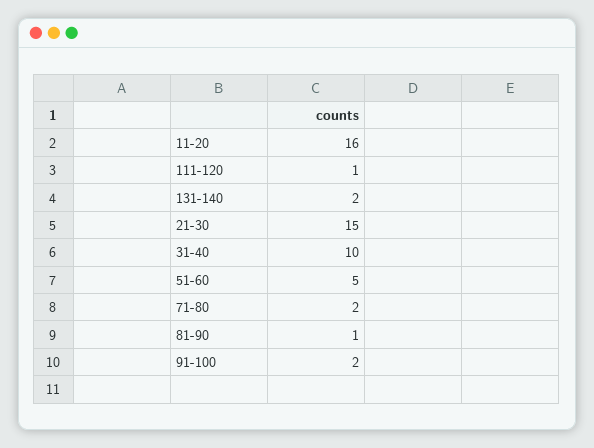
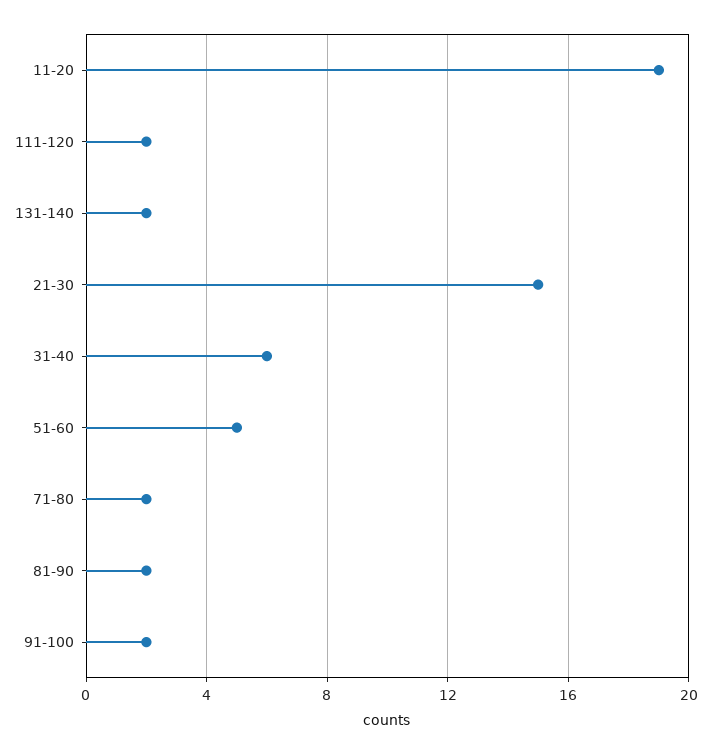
11-20: 16 -> 19
111-120: 1 -> 2
31-40: 10 -> 6
81-90: 1 -> 2

